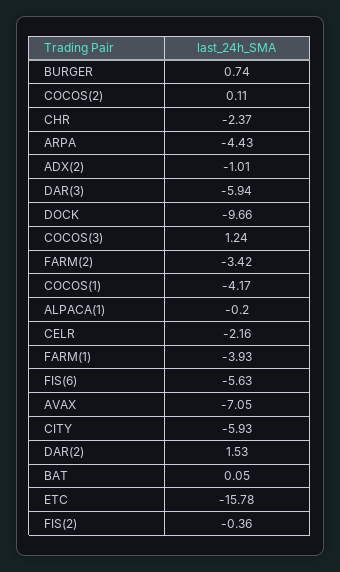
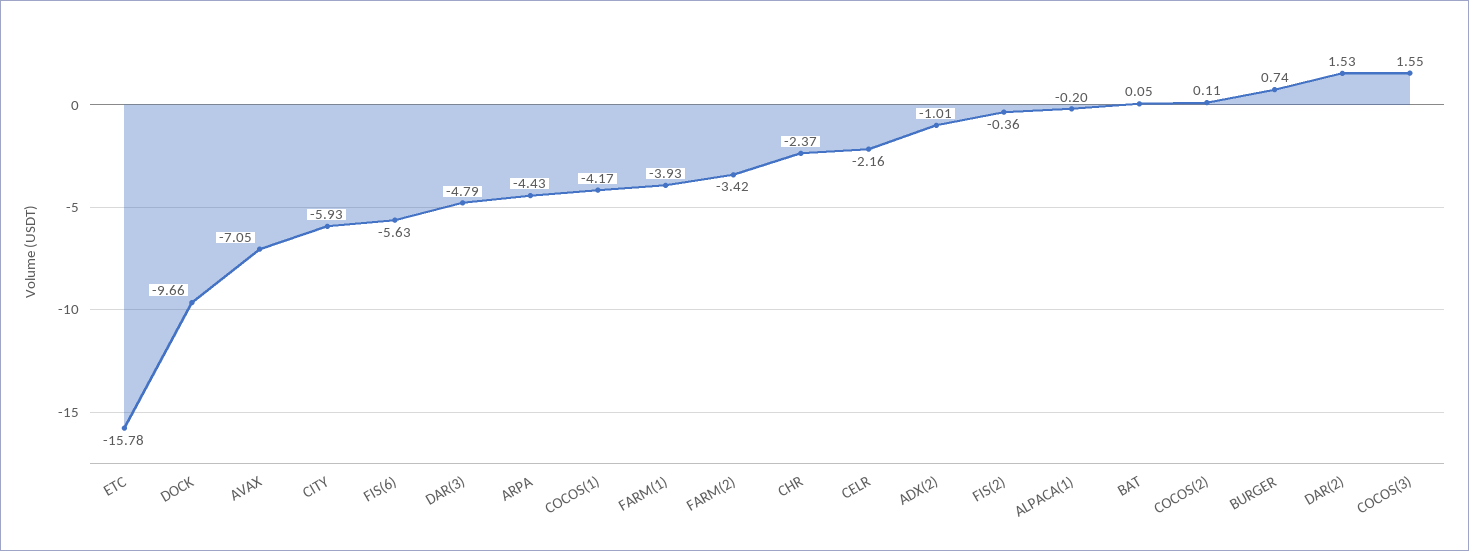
DAR(3): -5.94 -> -4.79
COCOS(3): 1.24 -> 1.55

